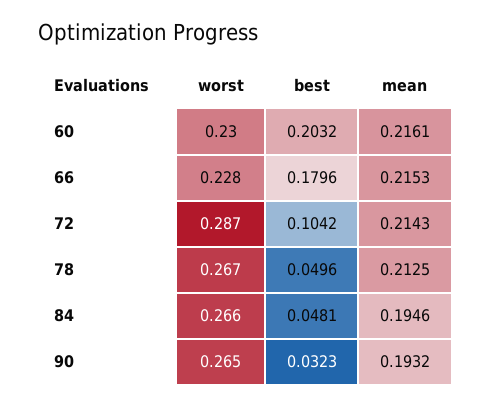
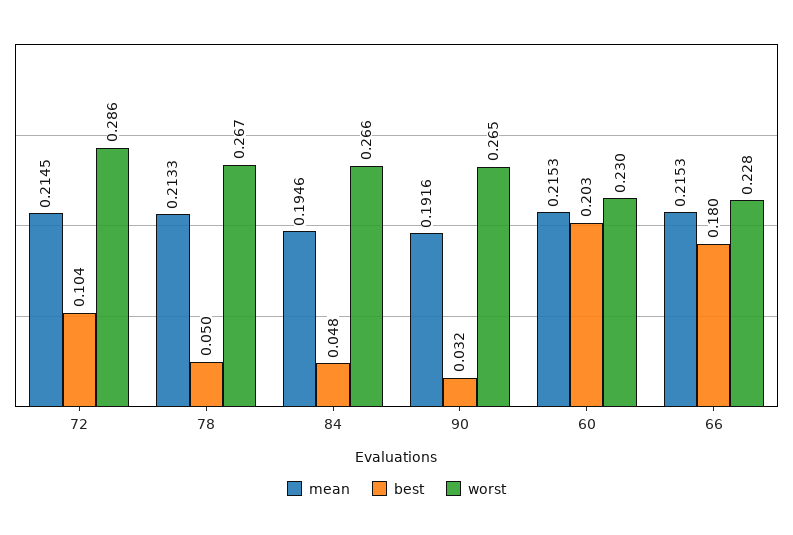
mean, 60: 0.2161 -> 0.2153
worst, 72: 0.287 -> 0.286
mean, 72: 0.2143 -> 0.2145
mean, 78: 0.2125 -> 0.2133
mean, 90: 0.1932 -> 0.1916

